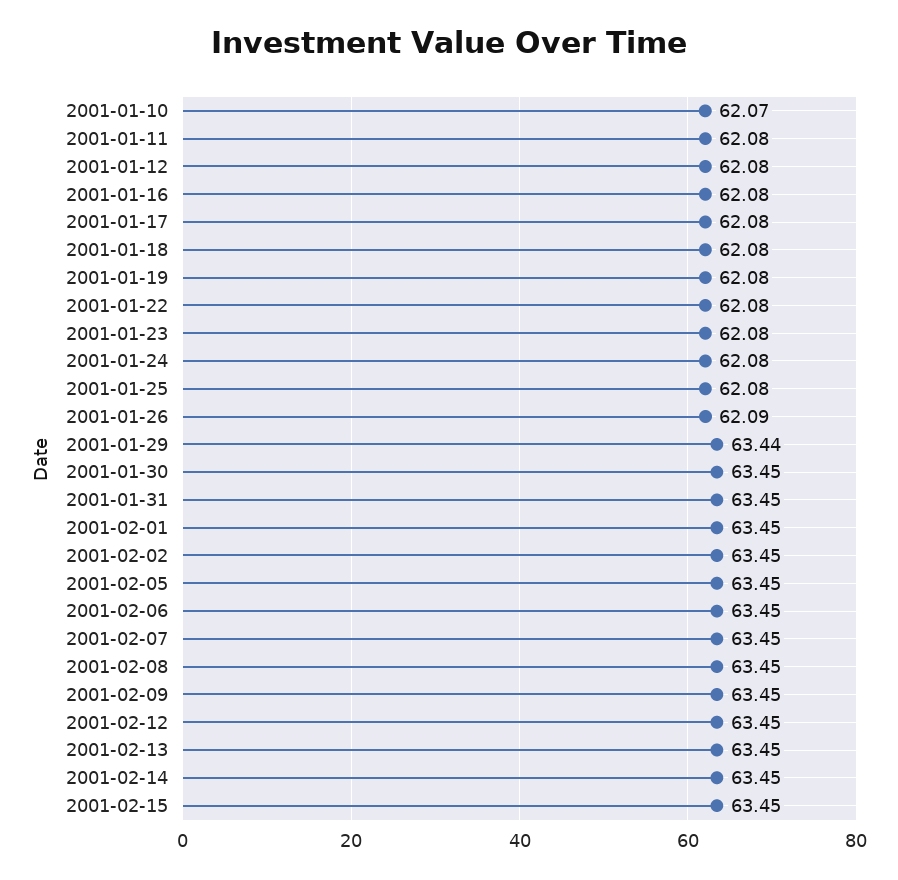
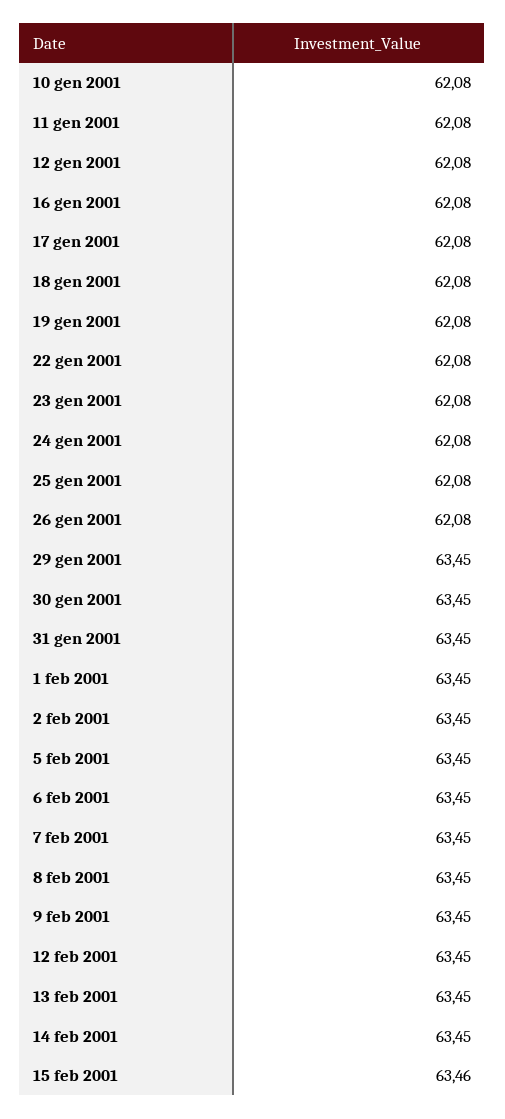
2001-01-10: 62.07 -> 62.08
2001-01-26: 62.09 -> 62.08
2001-01-29: 63.44 -> 63.45
2001-02-15: 63.45 -> 63.46

